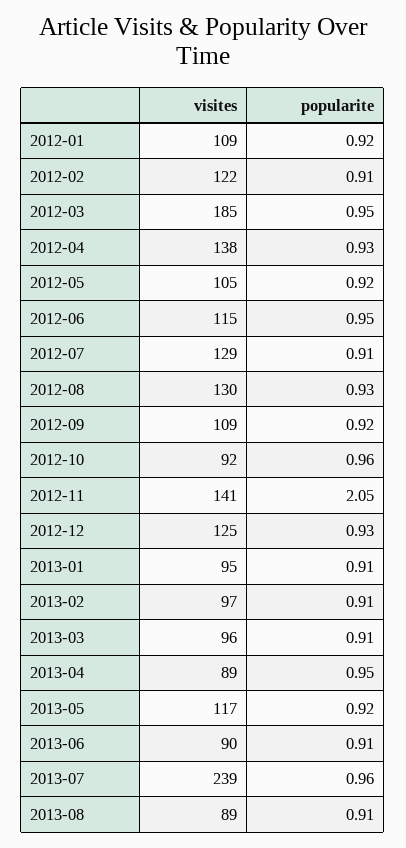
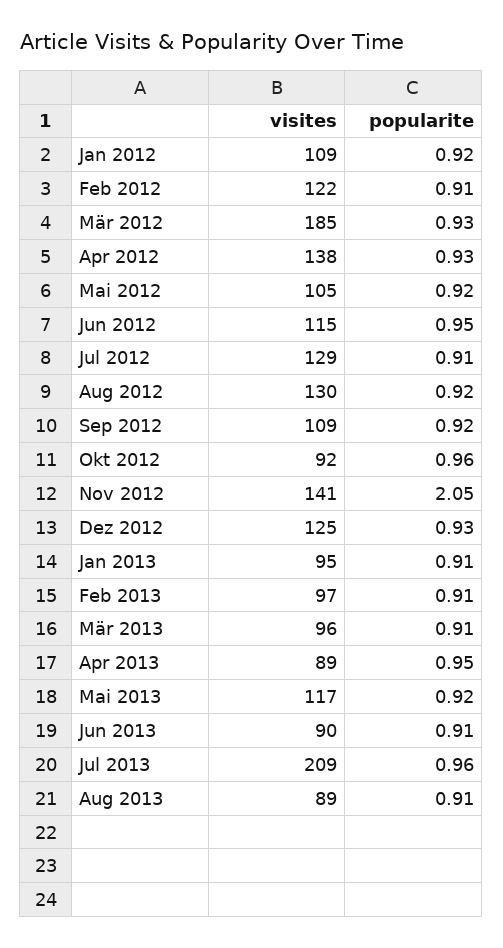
popularite, 2012-03: 0.95 -> 0.93
popularite, 2012-08: 0.93 -> 0.92
visites, 2013-07: 239 -> 209

